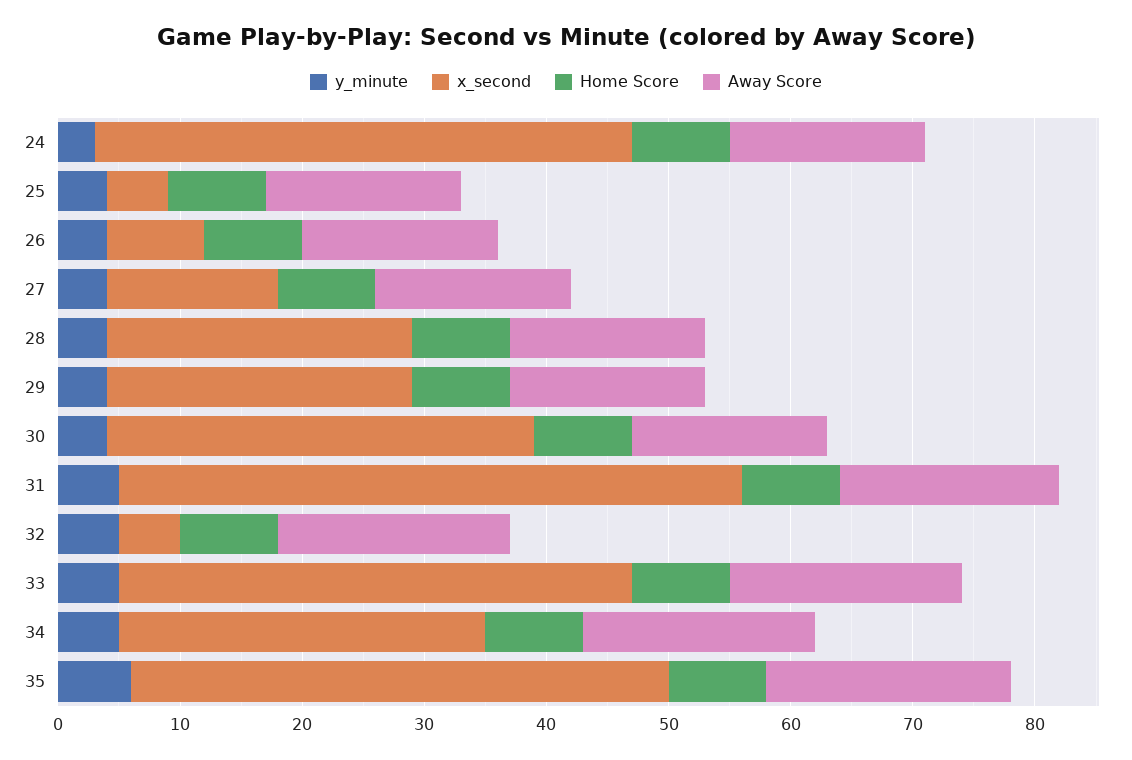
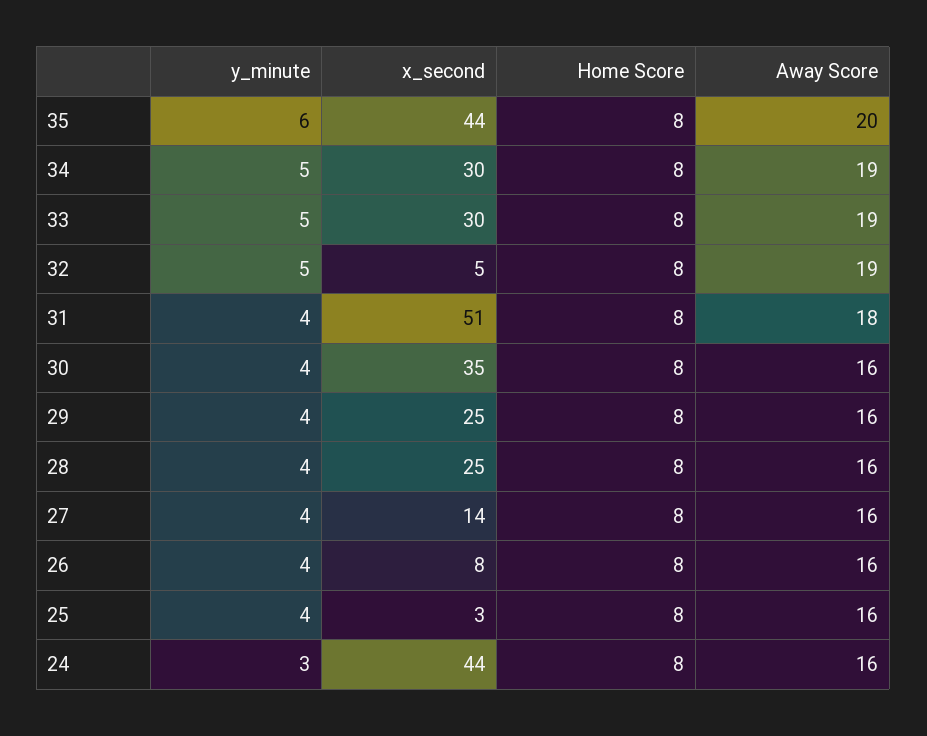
x_second, 25: 5 -> 3
y_minute, 31: 5 -> 4
x_second, 33: 42 -> 30

